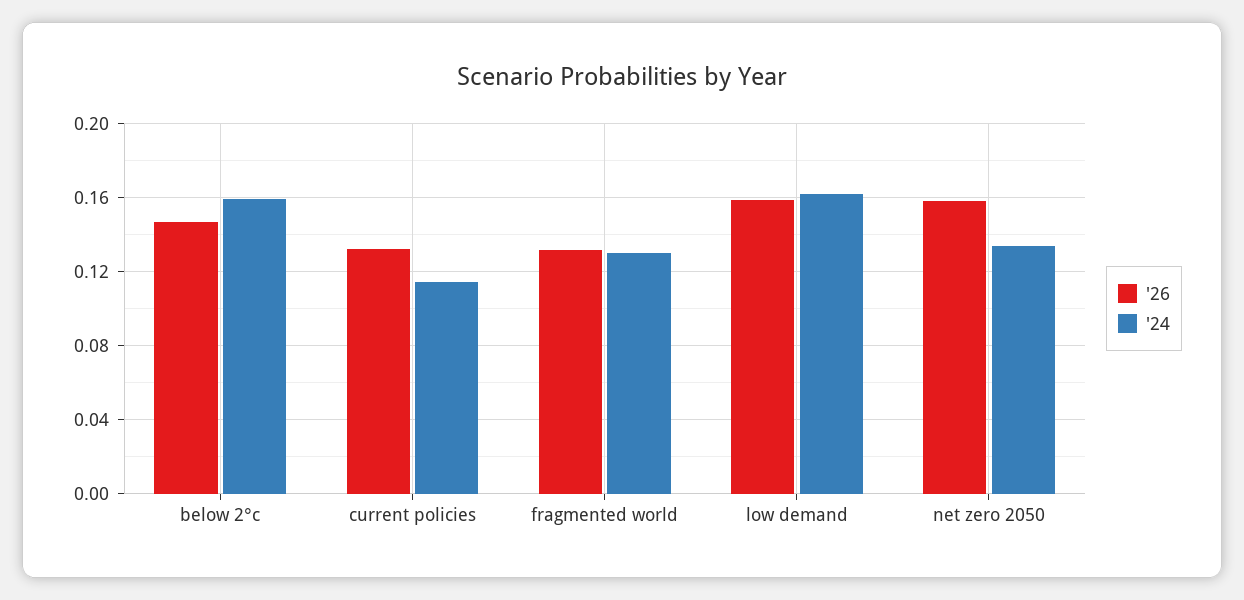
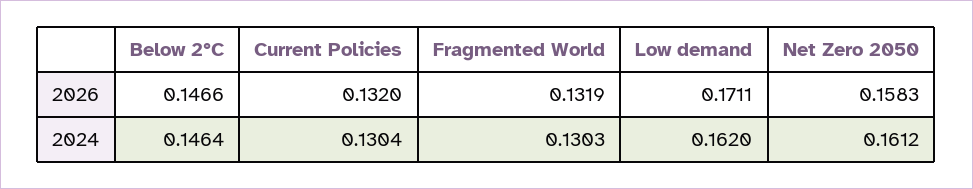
'24, below 2°c: 0.16 -> 0.1464
'24, current policies: 0.115 -> 0.1304
'26, low demand: 0.16 -> 0.1711
'24, net zero 2050: 0.135 -> 0.1612

